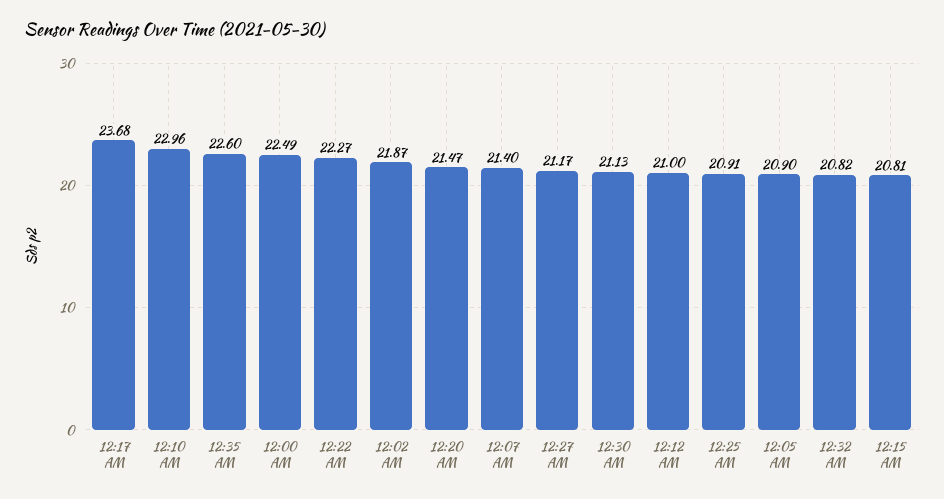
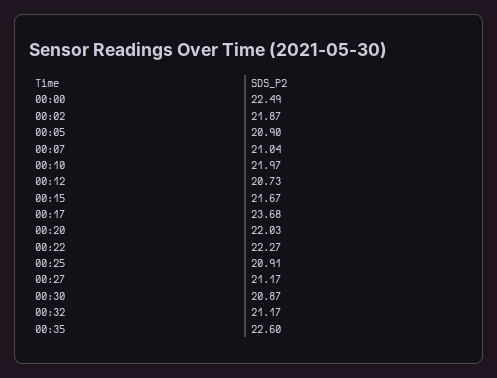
12:10 AM: 22.96 -> 21.97
12:20 AM: 21.47 -> 22.03
12:07 AM: 21.4 -> 21.04
12:30 AM: 21.13 -> 20.87
12:12 AM: 21 -> 20.73
12:32 AM: 20.82 -> 21.17
12:15 AM: 20.81 -> 21.67

